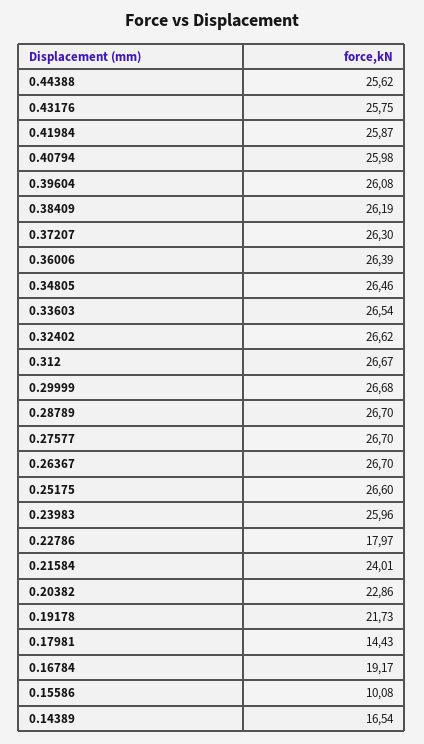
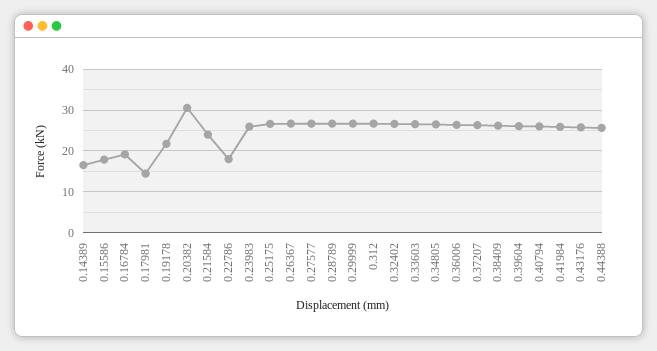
0.20382: 22.86 -> 30
0.15586: 10.08 -> 18

